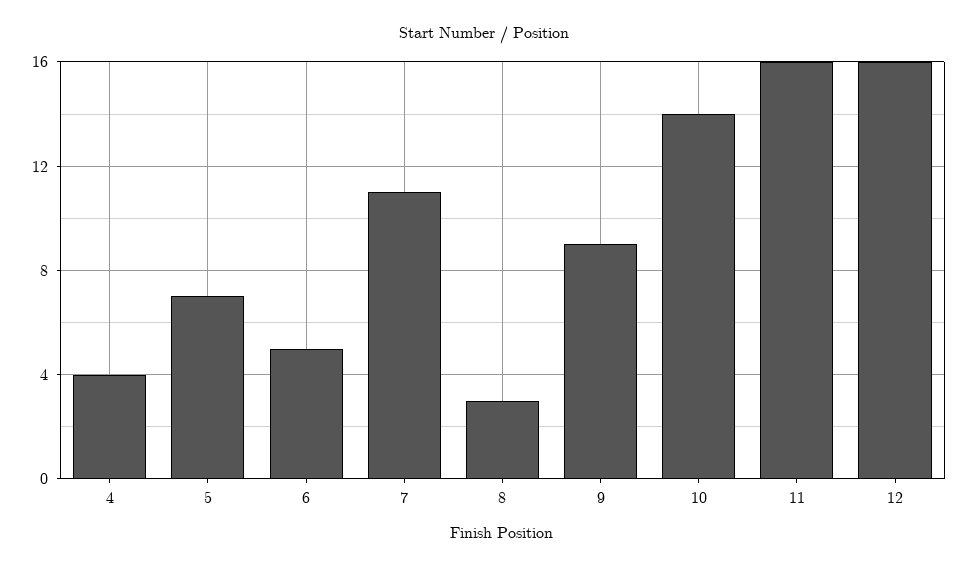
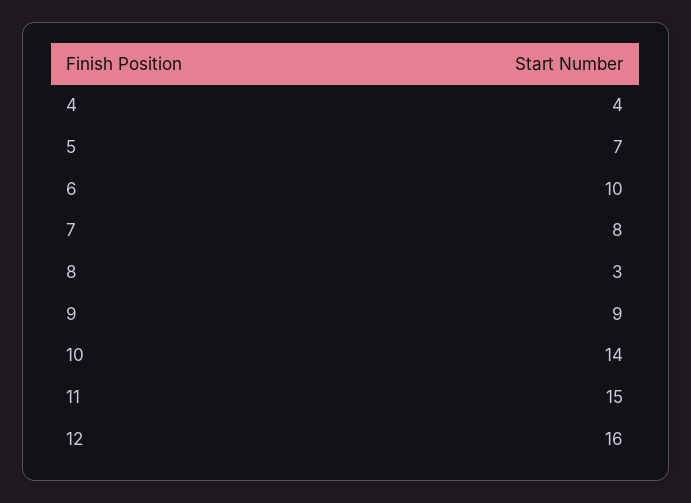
6: 5 -> 10
7: 11 -> 8
11: 16 -> 15

